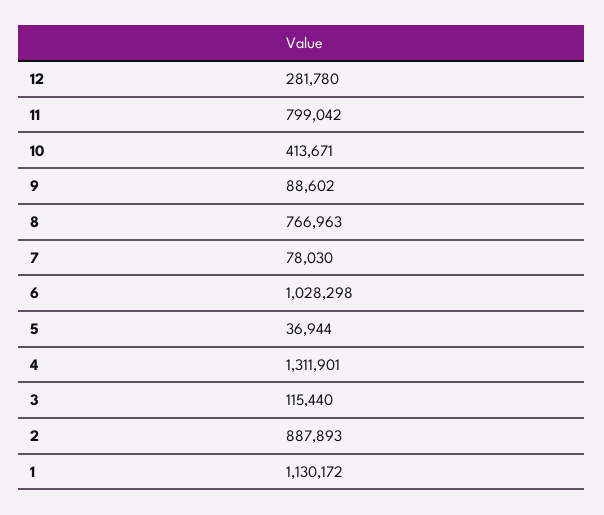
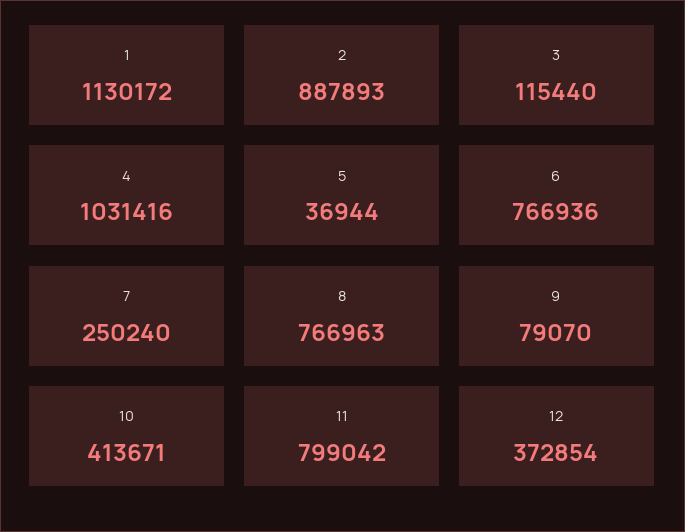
12: 281780 -> 372854
9: 88602 -> 79070
7: 78030 -> 250240
6: 1028298 -> 766936
4: 1311901 -> 1031416

